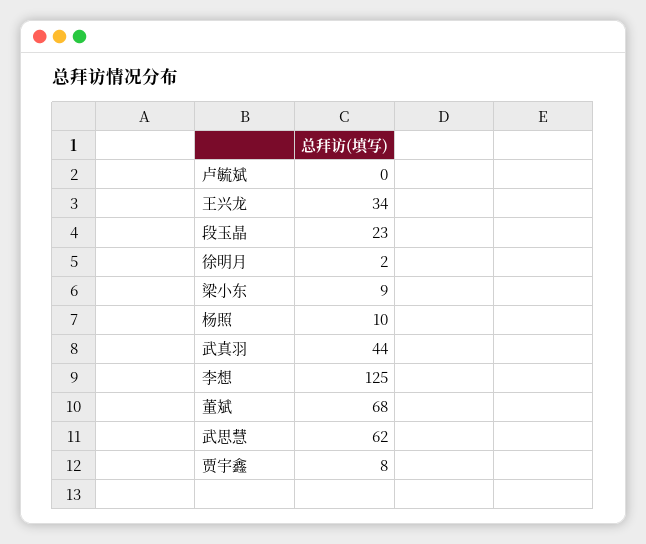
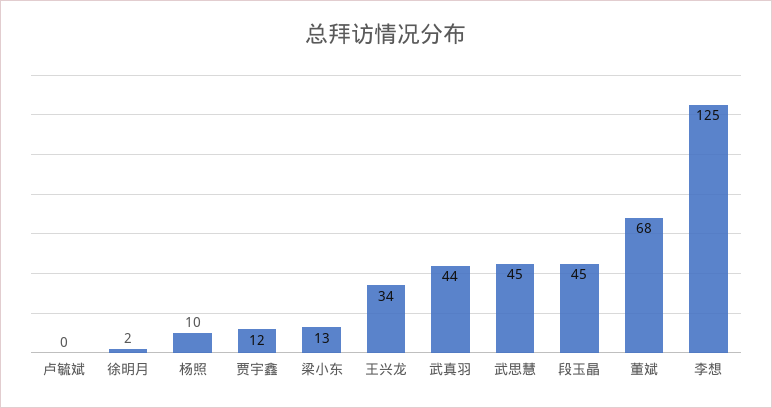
段玉晶: 23 -> 45
梁小东: 9 -> 13
武思慧: 62 -> 45
贾宇鑫: 8 -> 12

